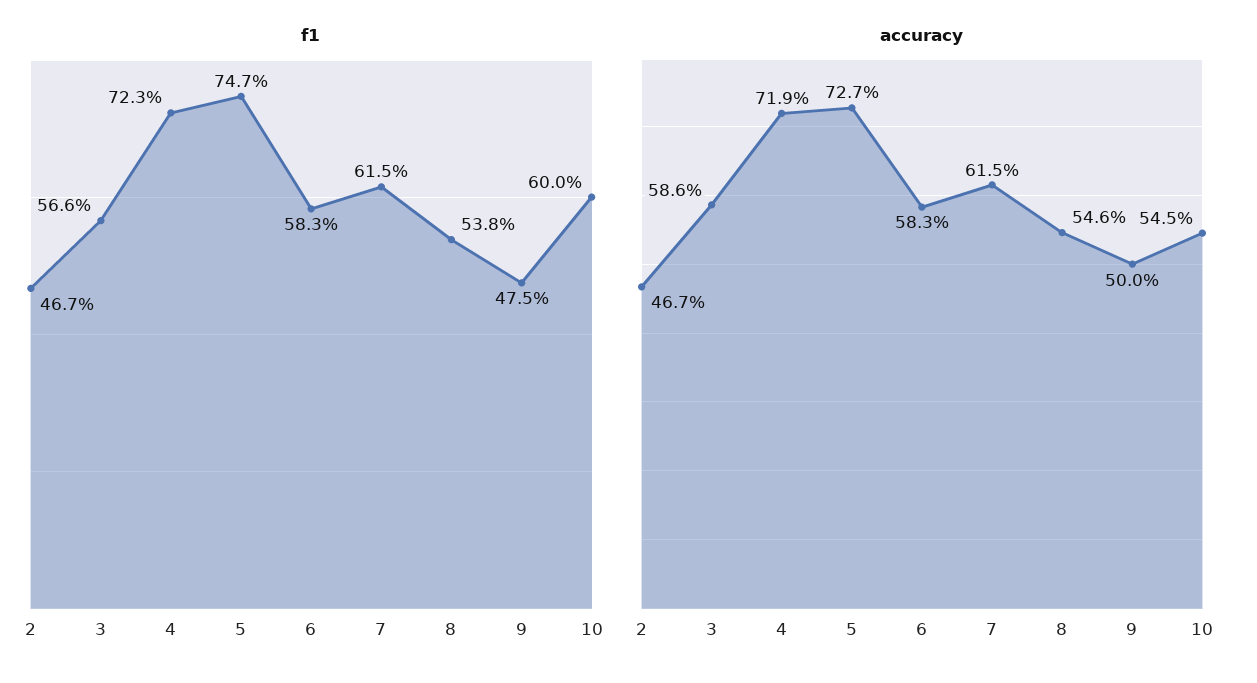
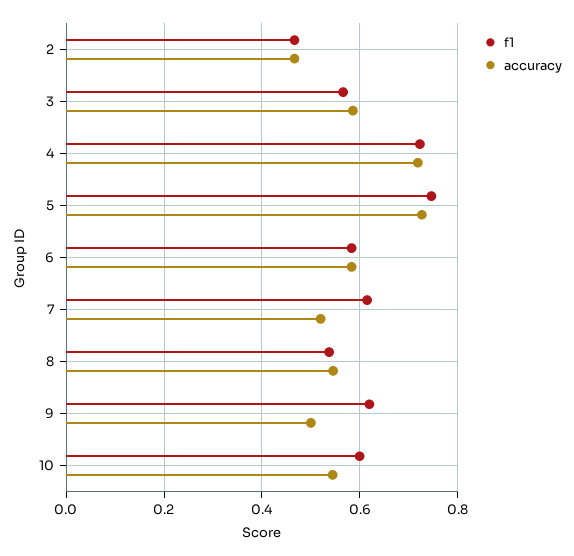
f1, 9: 0.475 -> 0.62
accuracy, 7: 0.615 -> 0.52

